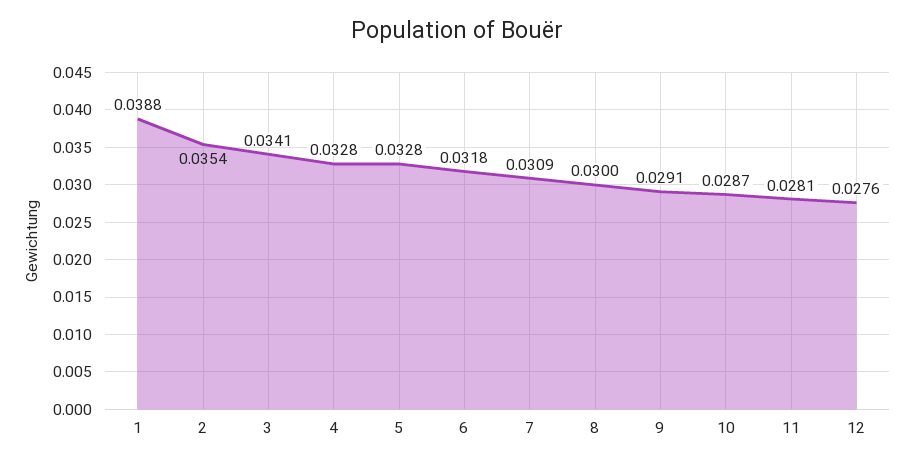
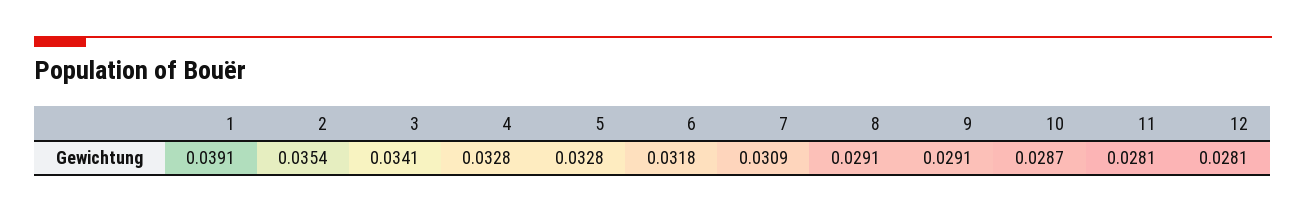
1: 0.0388 -> 0.0391
8: 0.03 -> 0.0291
12: 0.0276 -> 0.0281

